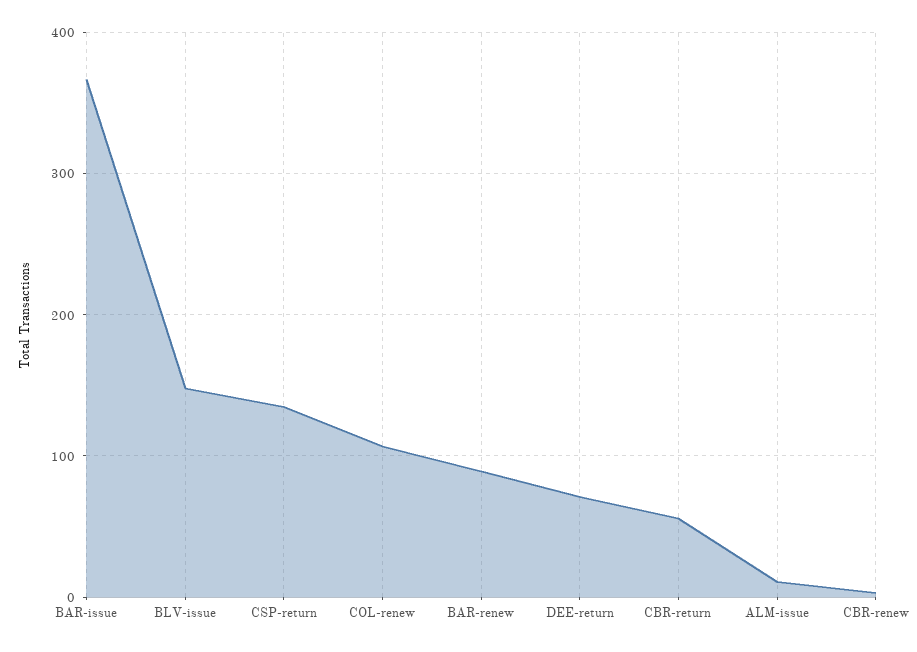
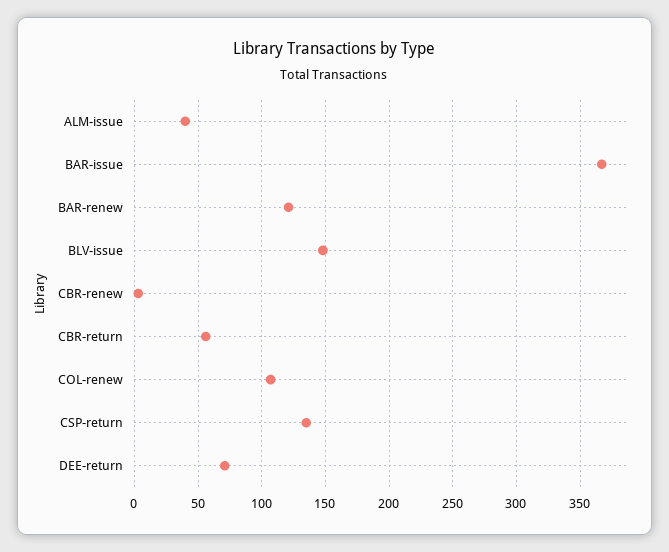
BAR-renew: 90 -> 120
ALM-issue: 10 -> 40

